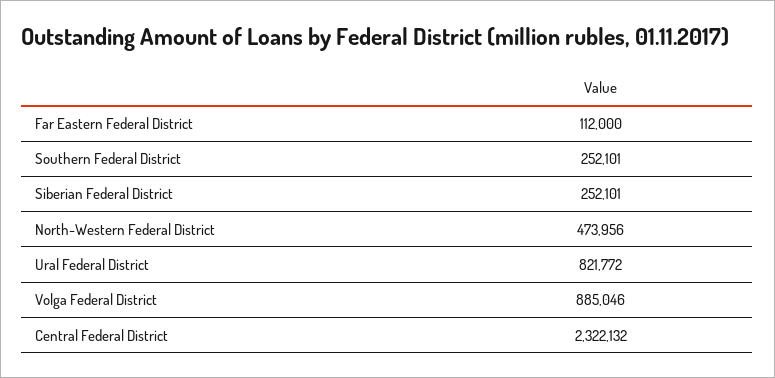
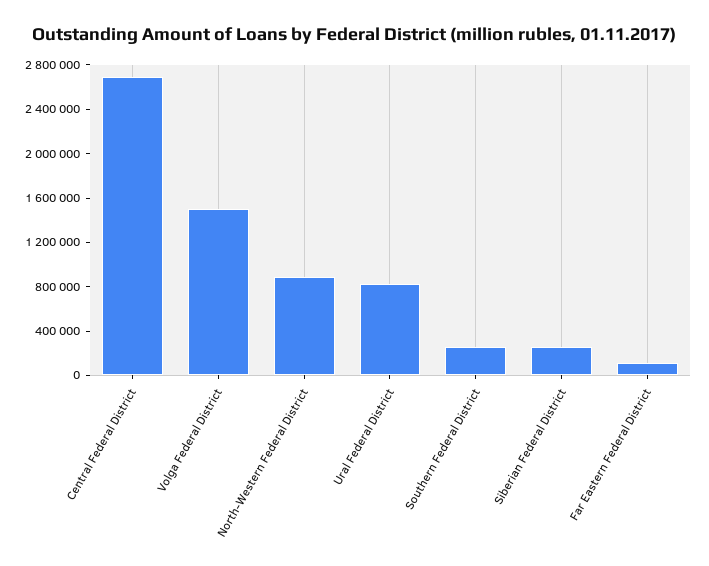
North-Western Federal District: 473956 -> 900000
Volga Federal District: 885046 -> 1500000
Central Federal District: 2322132 -> 2700000

